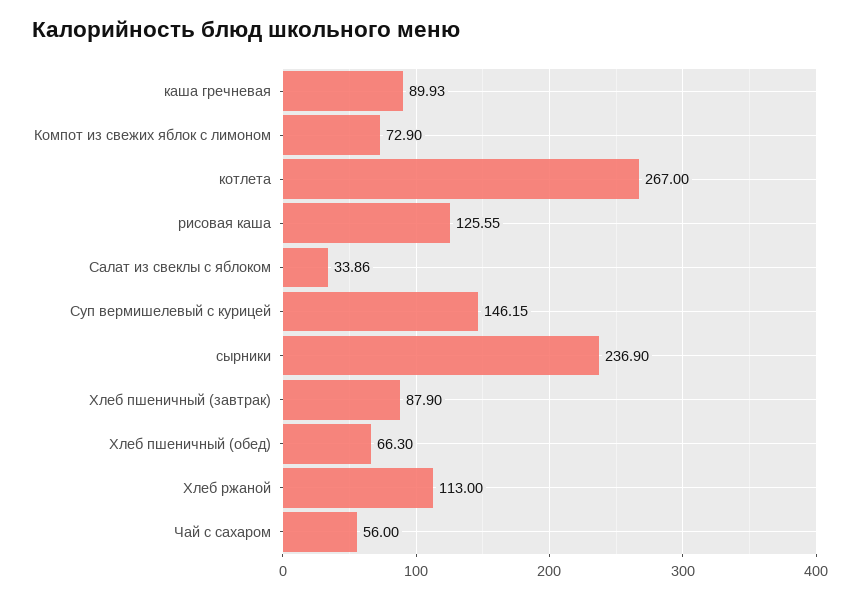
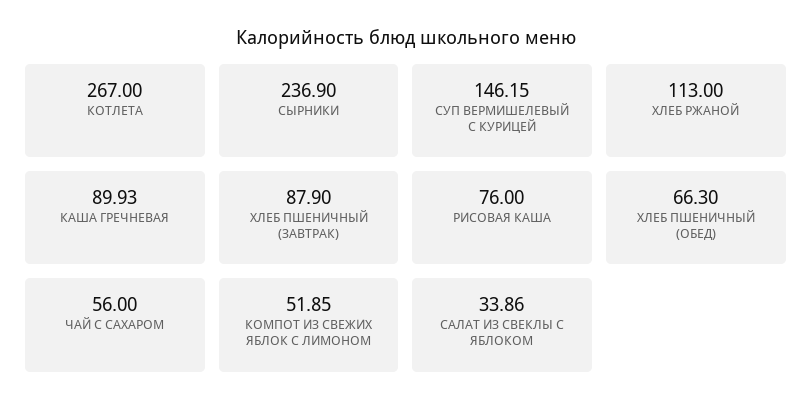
Компот из свежих яблок с лимоном: 72.9 -> 51.85
рисовая каша: 125.55 -> 76

